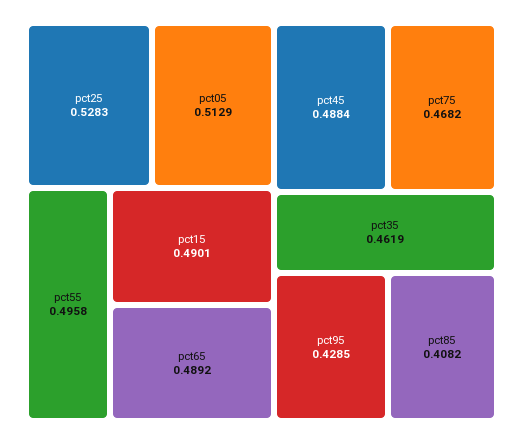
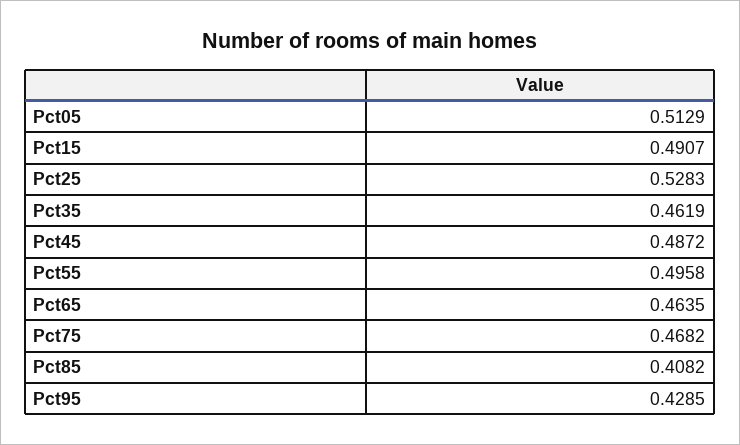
pct15: 0.4901 -> 0.4907
pct65: 0.4892 -> 0.4635
pct45: 0.4884 -> 0.4872

